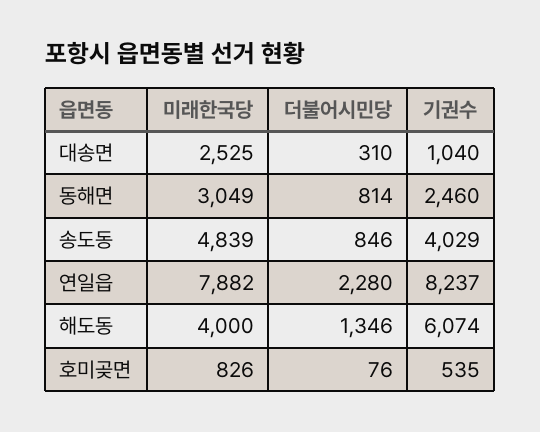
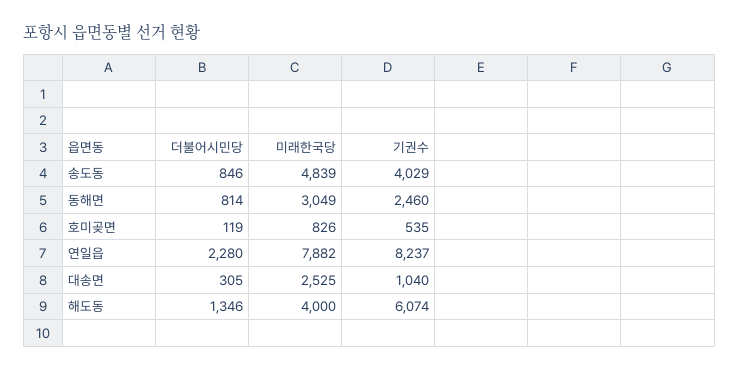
더불어시민당, 대송면: 310 -> 305
더불어시민당, 호미곶면: 76 -> 119

